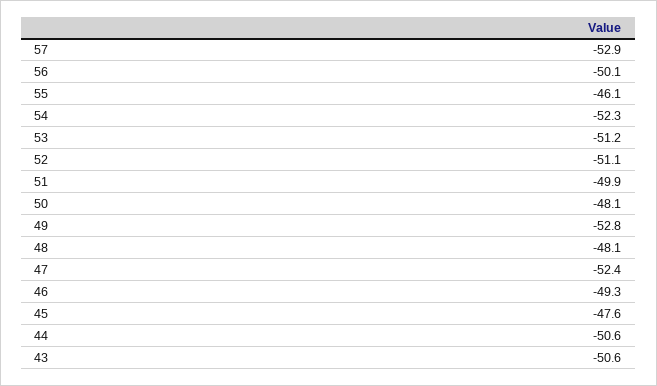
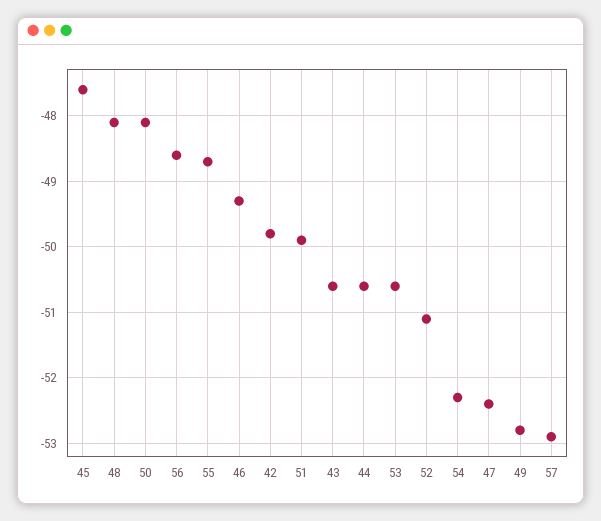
56: -50.1 -> -48.6
55: -46.1 -> -48.7
53: -51.2 -> -50.6
42: none -> -49.8

